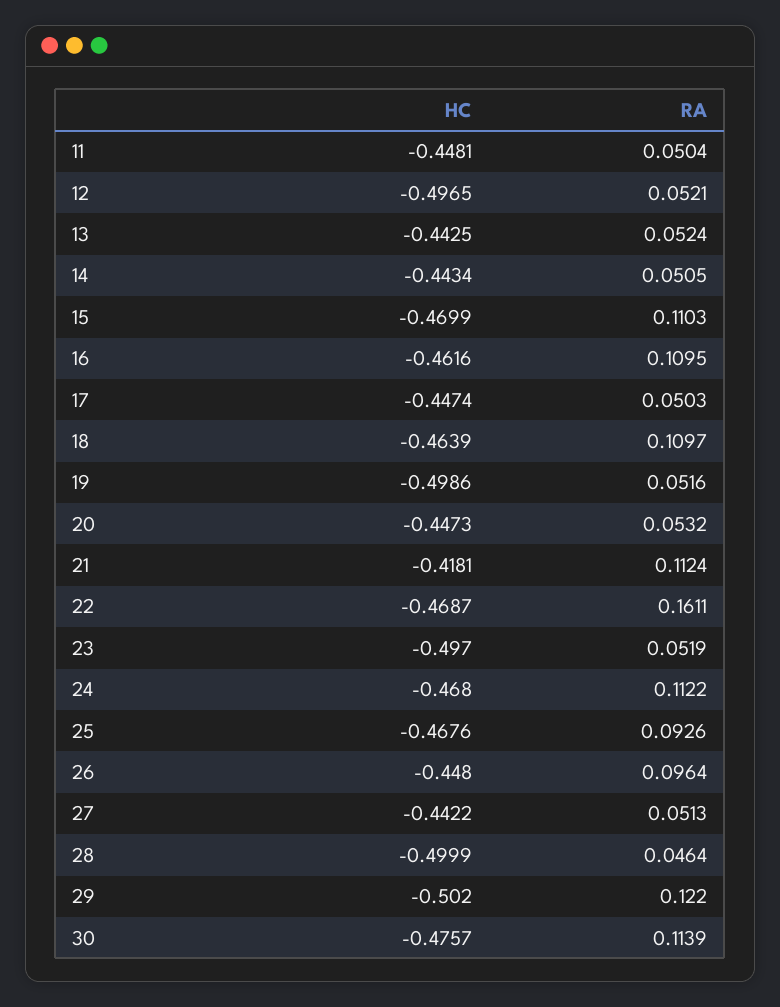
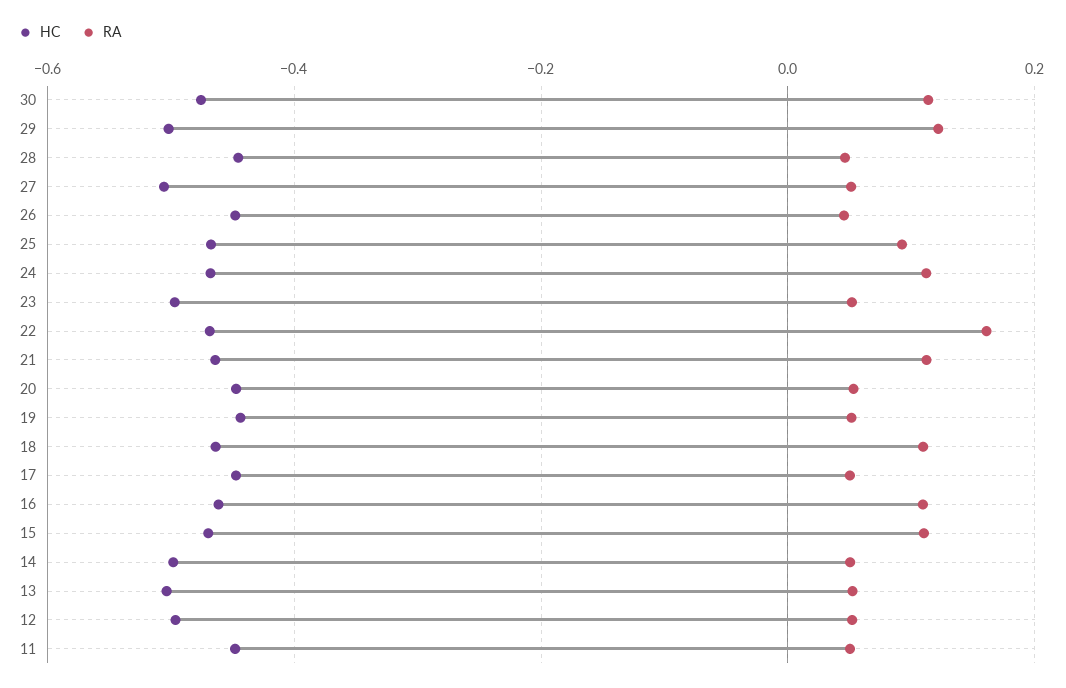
HC, 13: -0.4425 -> -0.5
HC, 14: -0.4434 -> -0.5
HC, 19: -0.4986 -> -0.44
HC, 21: -0.4181 -> -0.46
RA, 26: 0.0964 -> 0.04
HC, 27: -0.4422 -> -0.5
HC, 28: -0.4999 -> -0.44

